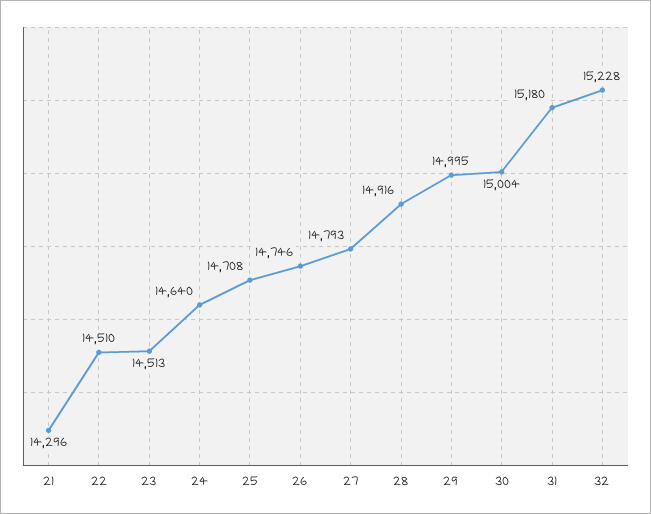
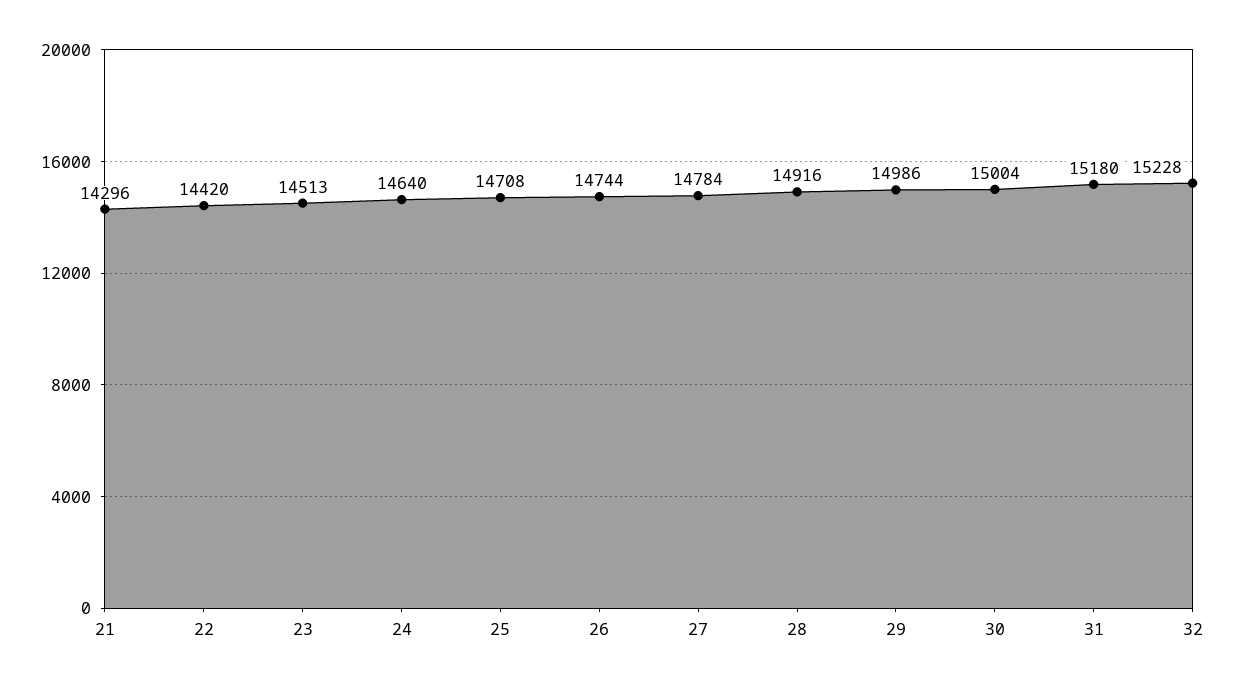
22: 14510 -> 14420
26: 14746 -> 14744
27: 14793 -> 14784
29: 14995 -> 14986

